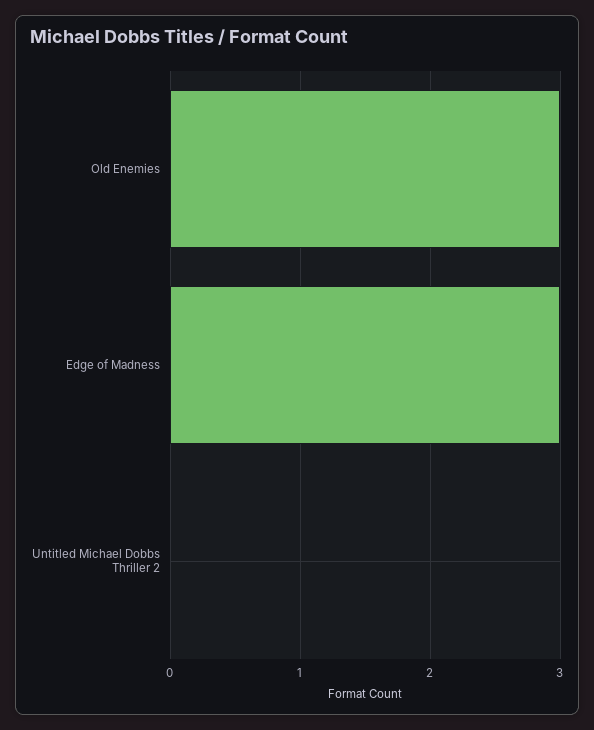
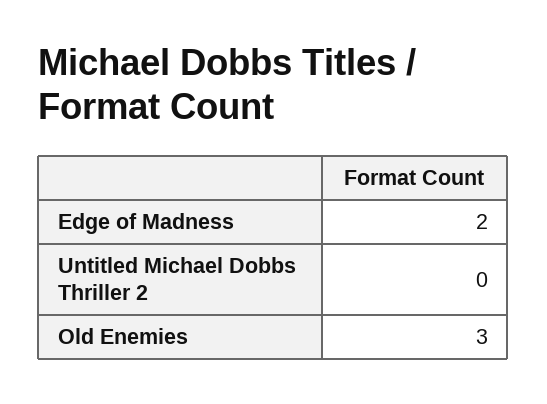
Edge of Madness: 3 -> 2

